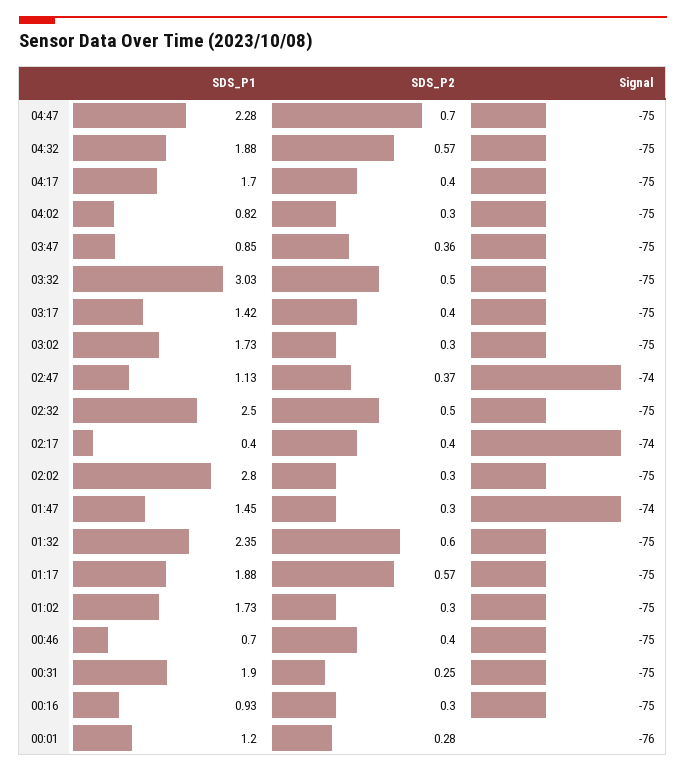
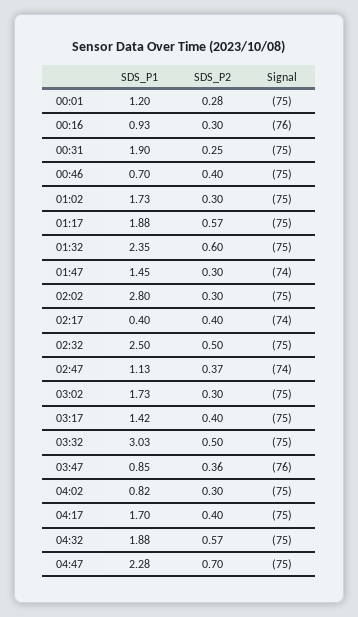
Signal, 03:47: -75 -> -76
Signal, 00:16: -75 -> -76
Signal, 00:01: -76 -> -75

